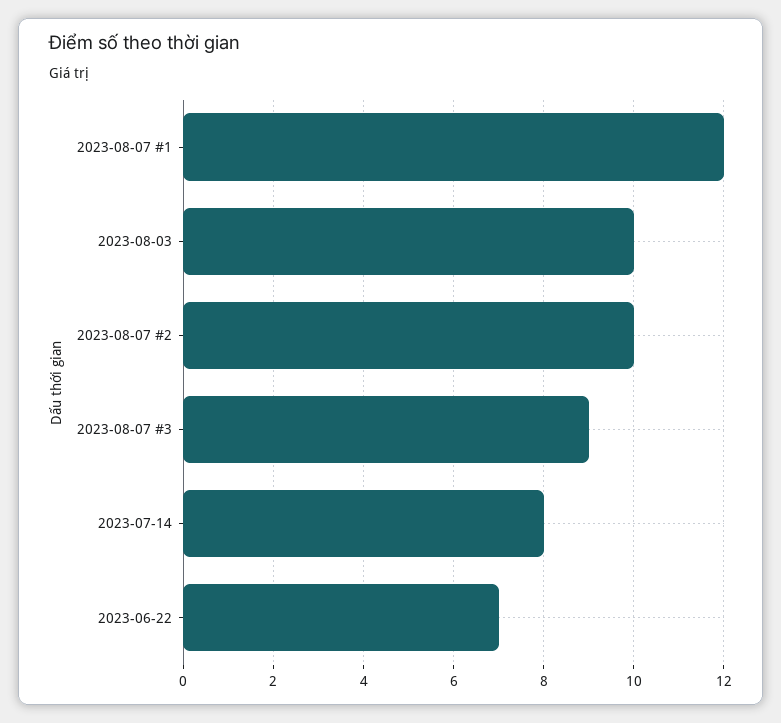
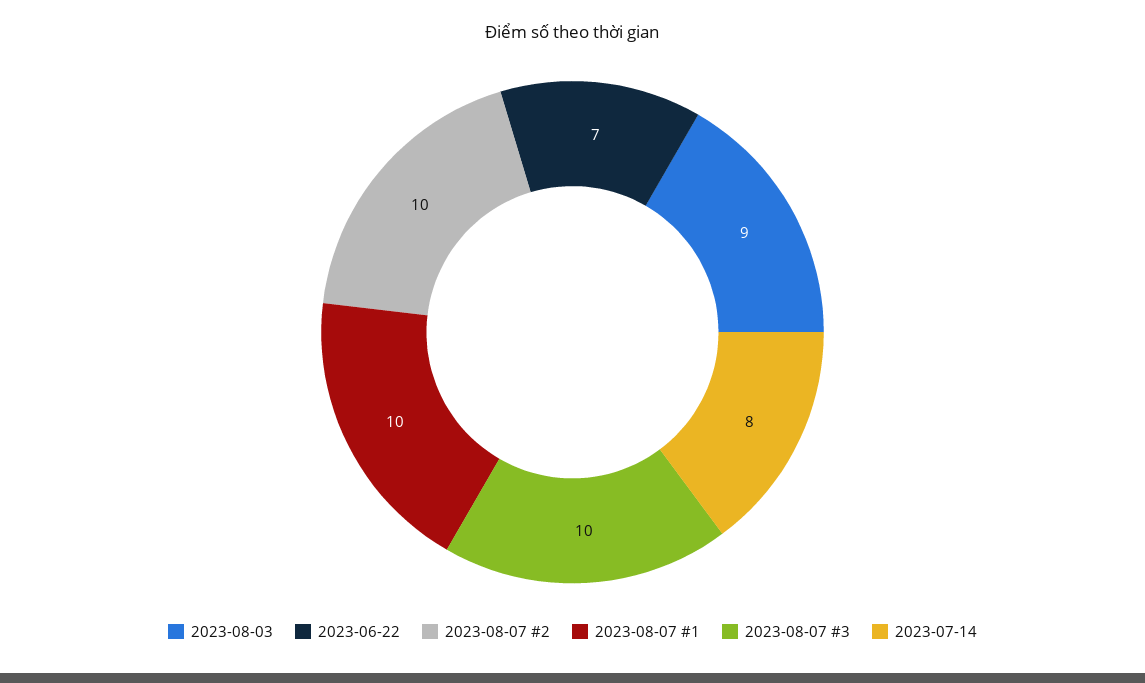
2023-08-07 #1: 12 -> 10
2023-08-03: 10 -> 9
2023-08-07 #3: 9 -> 10

